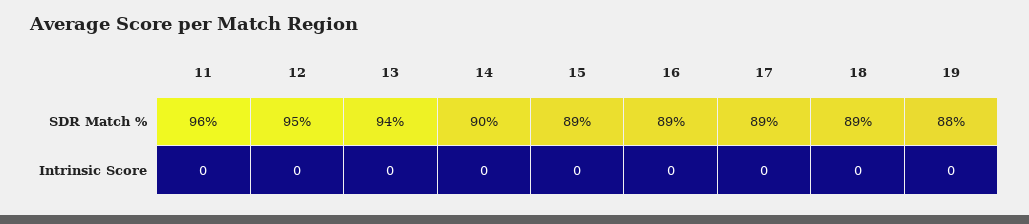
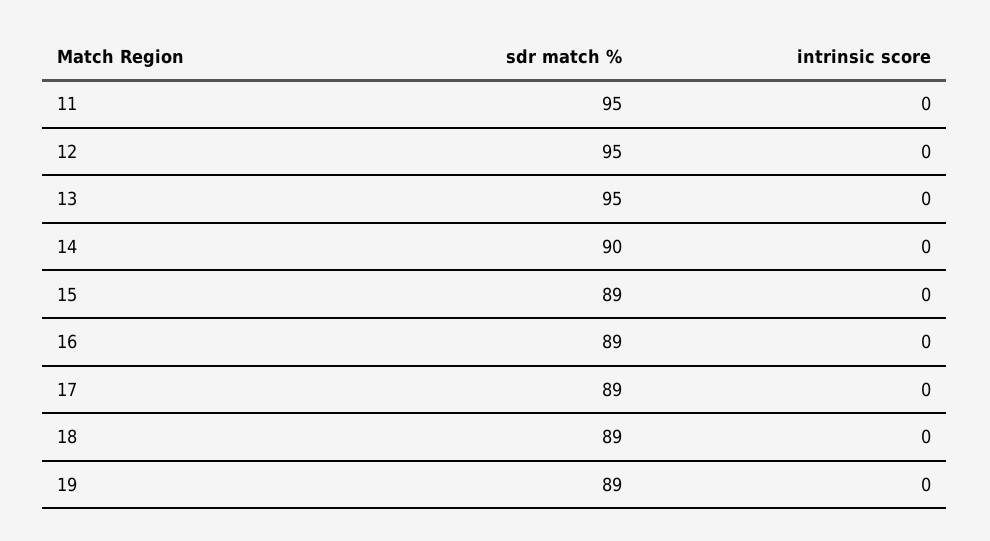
11, SDR Match %: 96 -> 95
13, SDR Match %: 94 -> 95
19, SDR Match %: 88 -> 89

